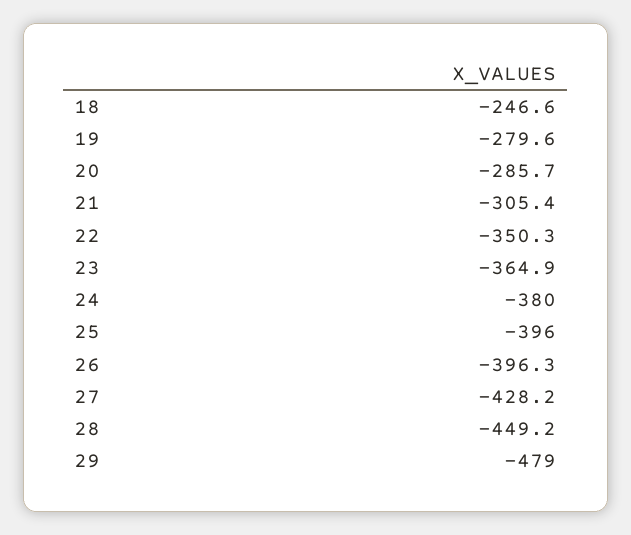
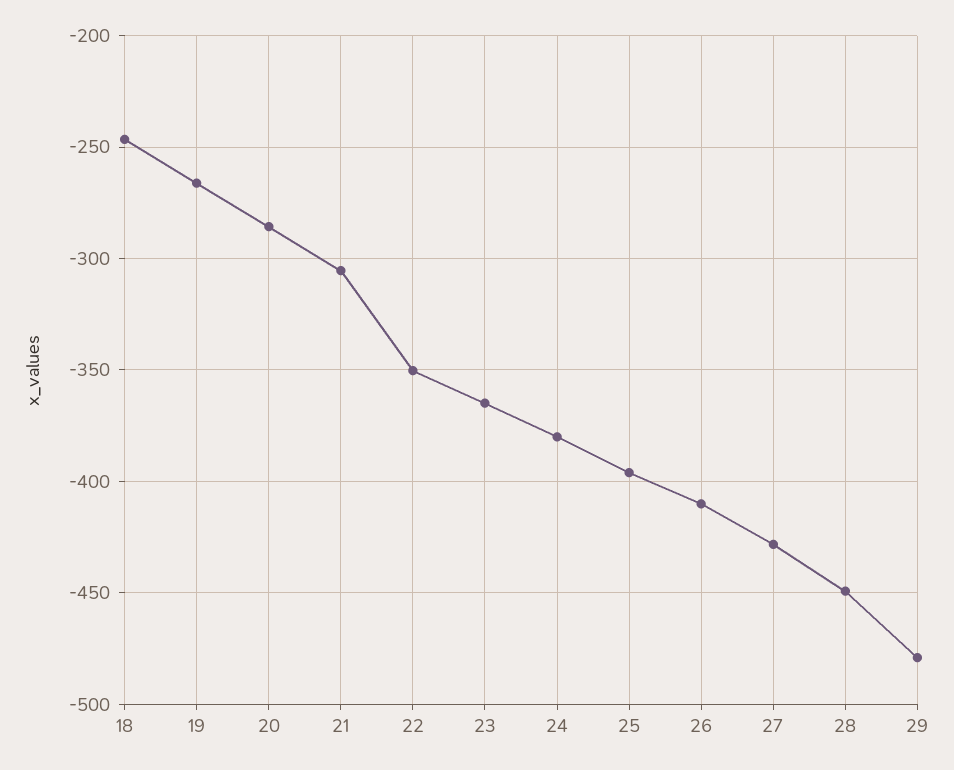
19: -279.6 -> -265
26: -396.3 -> -410

